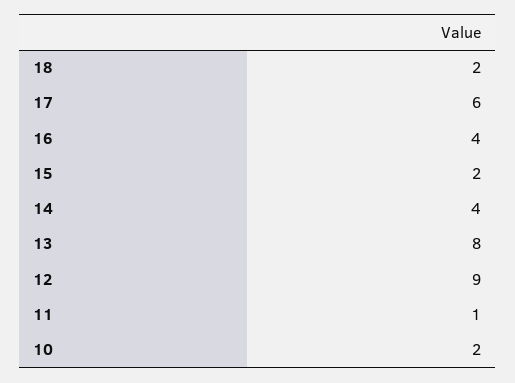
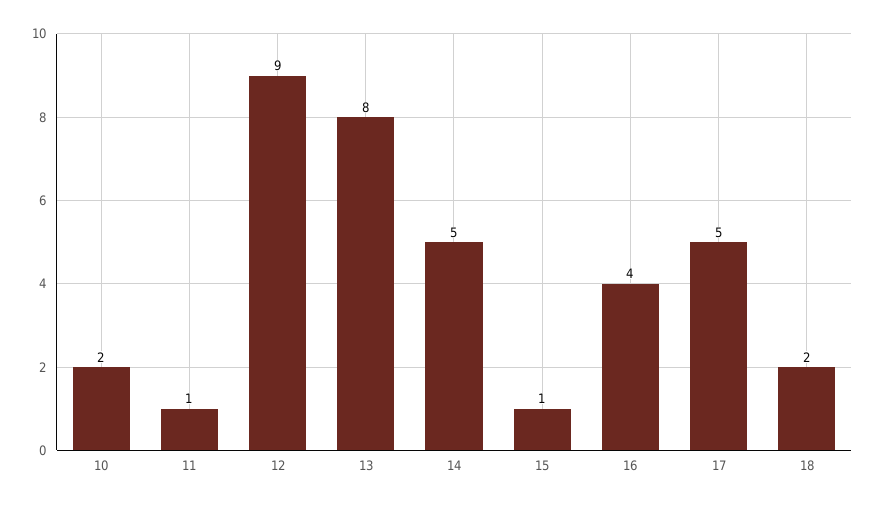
17: 6 -> 5
15: 2 -> 1
14: 4 -> 5

